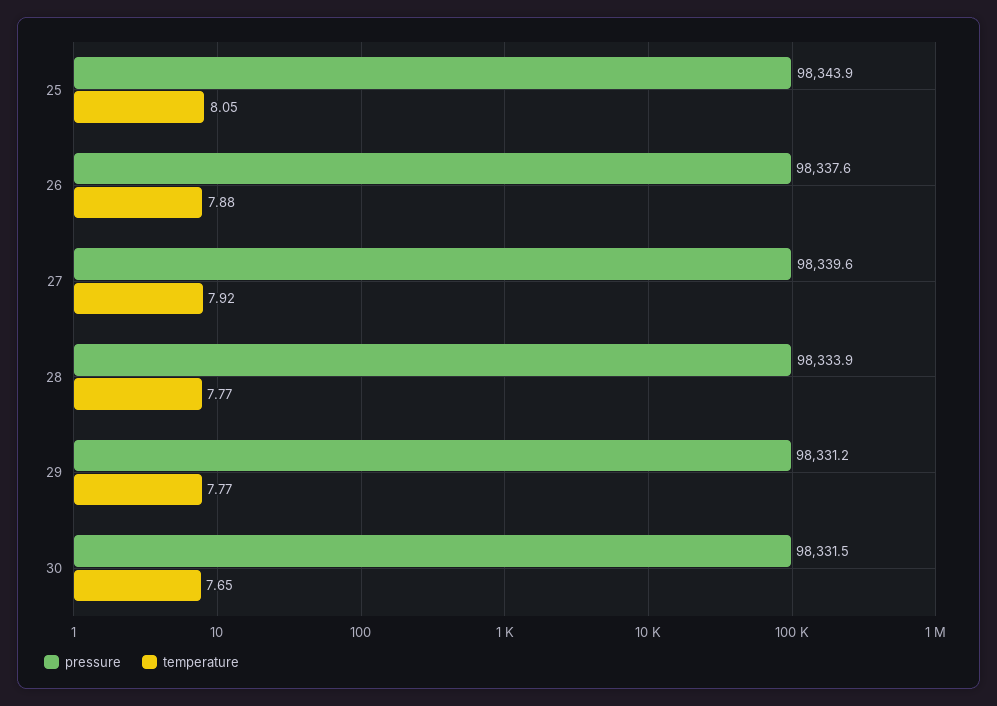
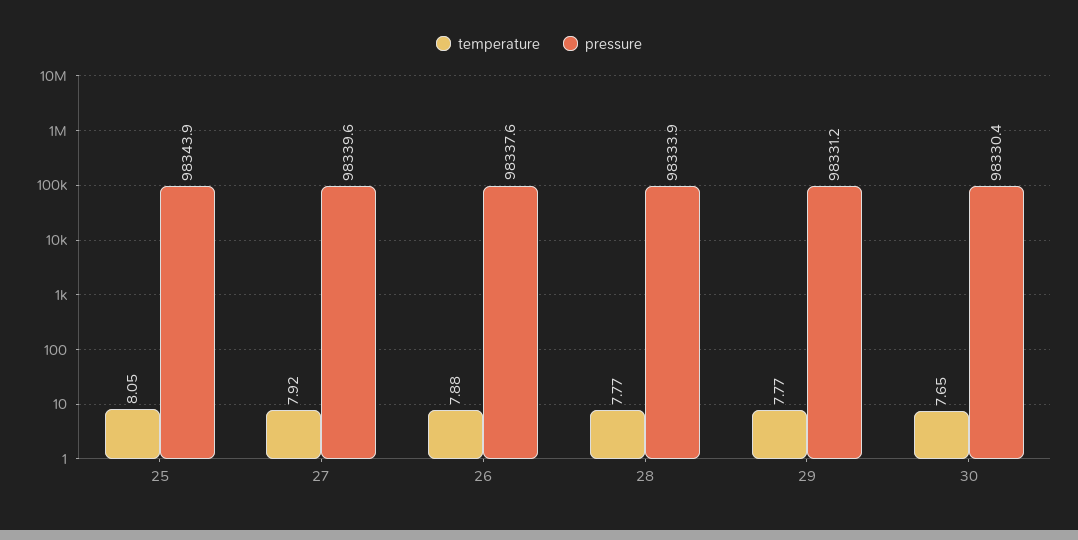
pressure, 30: 98331.5 -> 98330.4

